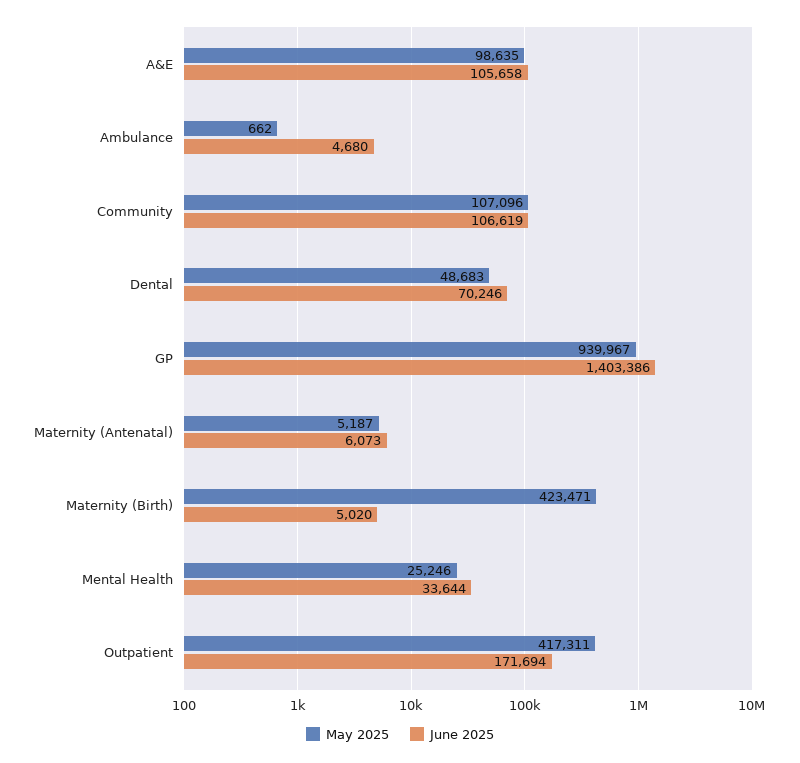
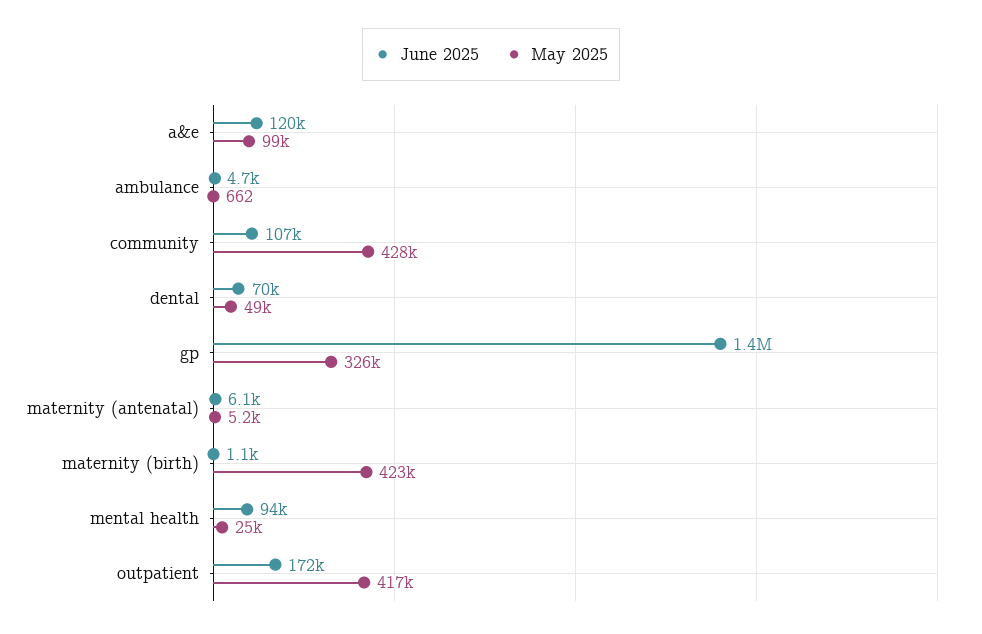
June 2025, A&E: 105658 -> 120000
May 2025, Community: 107096 -> 428000
May 2025, GP: 939967 -> 326000
June 2025, Maternity (Birth): 5020 -> 1100
June 2025, Mental Health: 33644 -> 94000

